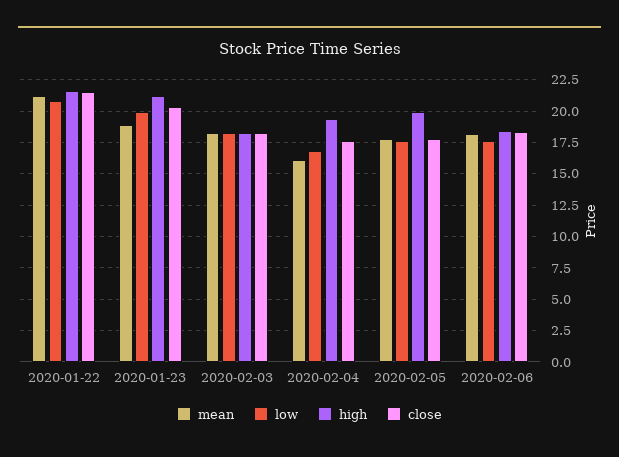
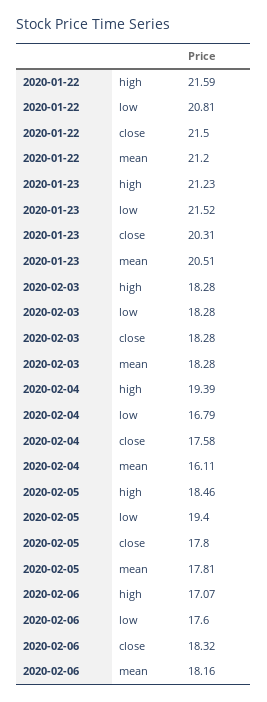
mean, 2020-01-23: 19 -> 20.51
low, 2020-01-23: 20 -> 21.52
low, 2020-02-05: 17.5 -> 19.4
high, 2020-02-05: 20 -> 18.46
high, 2020-02-06: 18.5 -> 17.07

